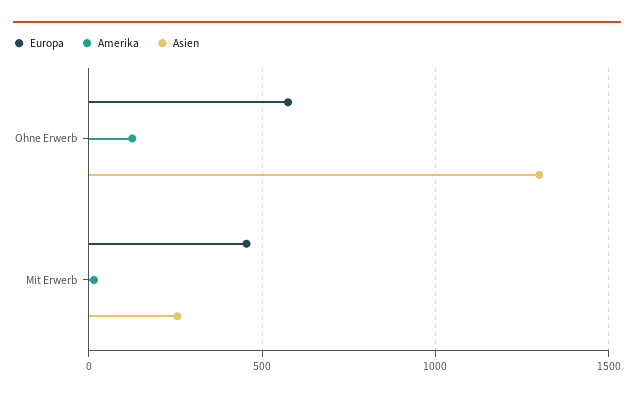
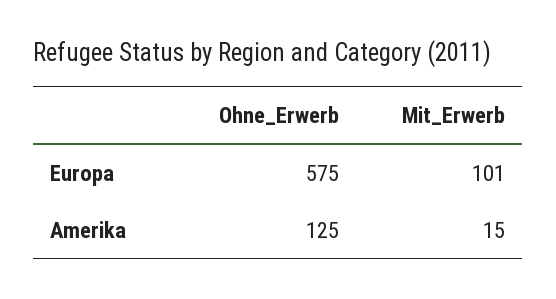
Asien, Ohne Erwerb: 1300 -> none
Europa, Mit Erwerb: 450 -> 101
Asien, Mit Erwerb: 250 -> none

